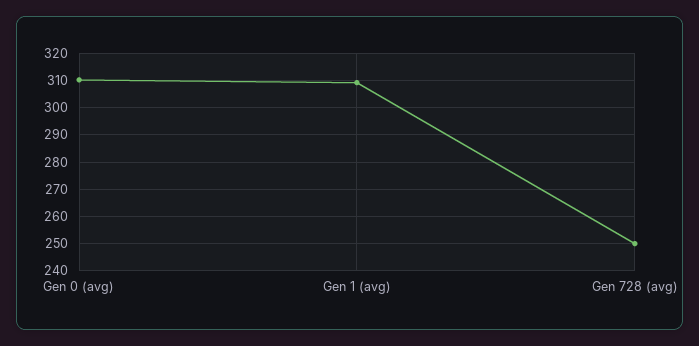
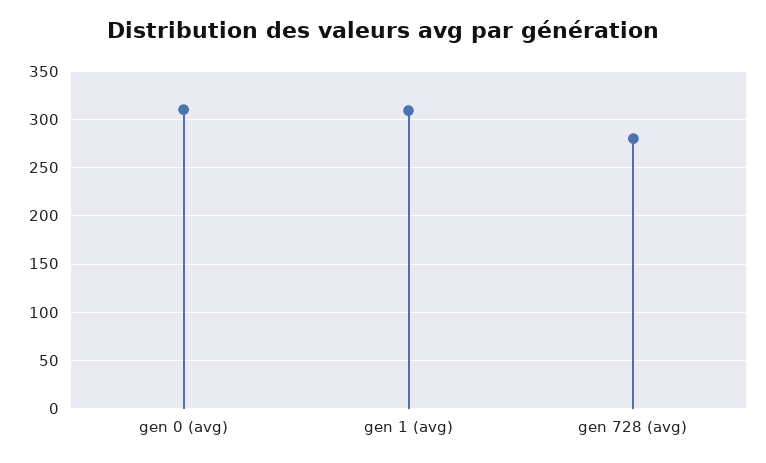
Gen 728 (avg): 250 -> 280

